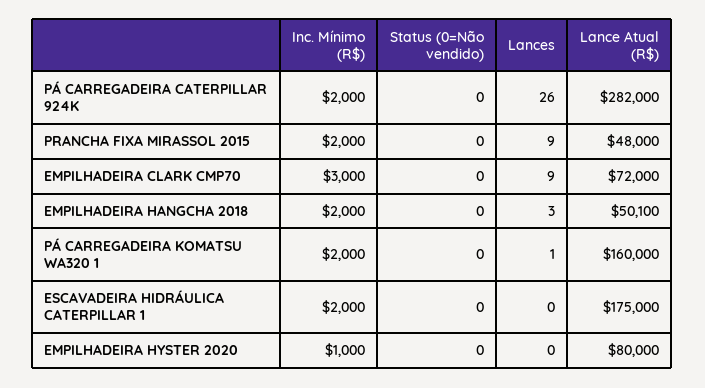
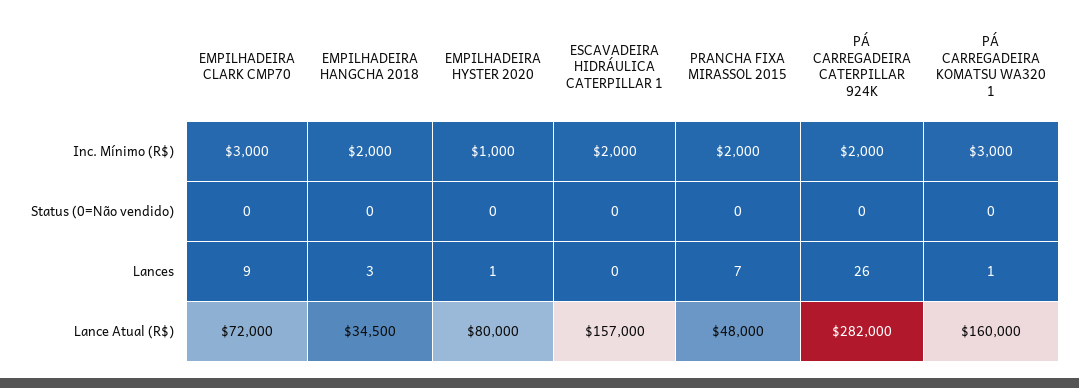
Lances, PRANCHA FIXA MIRASSOL 2015: 9 -> 7
Lance Atual (R$), EMPILHADEIRA HANGCHA 2018: 50100 -> 34500
Inc. Mínimo (R$), PÁ CARREGADEIRA KOMATSU WA320 1: 2000 -> 3000
Lance Atual (R$), ESCAVADEIRA HIDRÁULICA CATERPILLAR 1: 175000 -> 157000
Lances, EMPILHADEIRA HYSTER 2020: 0 -> 1

